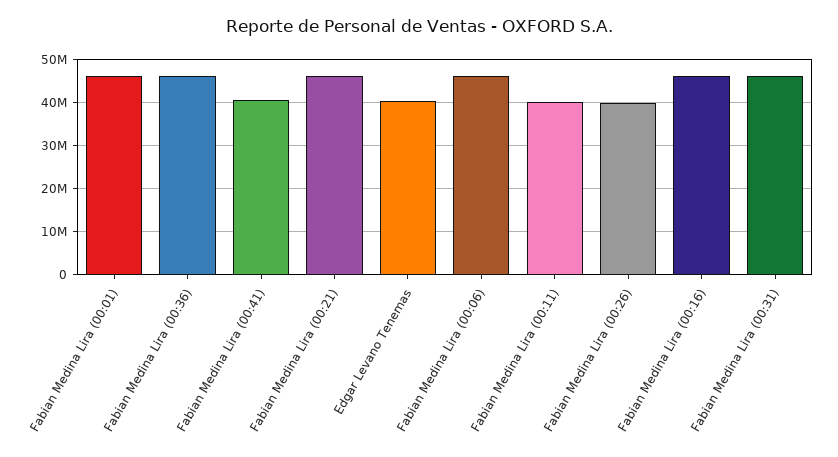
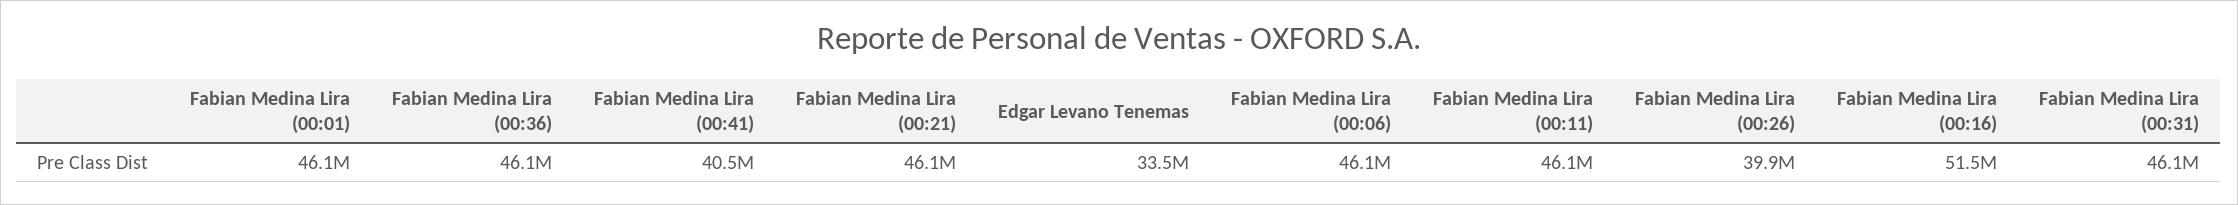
Edgar Levano Tenemas: 40000000 -> 33500000
Fabian Medina Lira (00:11): 40000000 -> 46100000
Fabian Medina Lira (00:16): 46000000 -> 51500000

